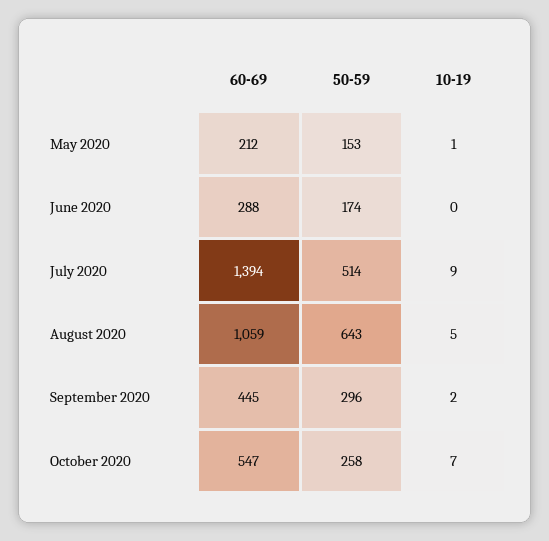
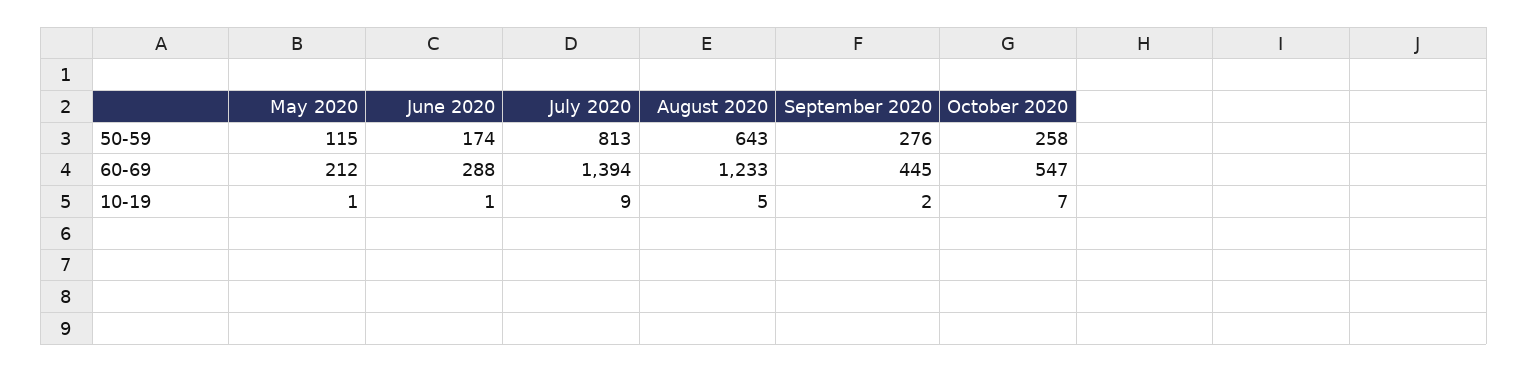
50-59, May 2020: 153 -> 115
10-19, June 2020: 0 -> 1
50-59, July 2020: 514 -> 813
60-69, August 2020: 1059 -> 1233
50-59, September 2020: 296 -> 276

